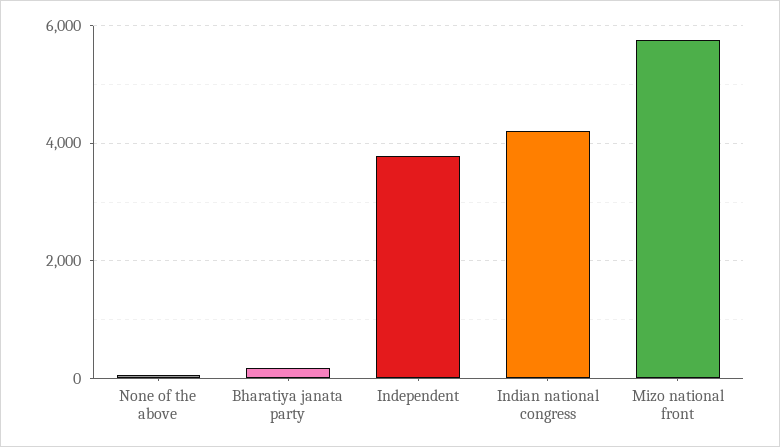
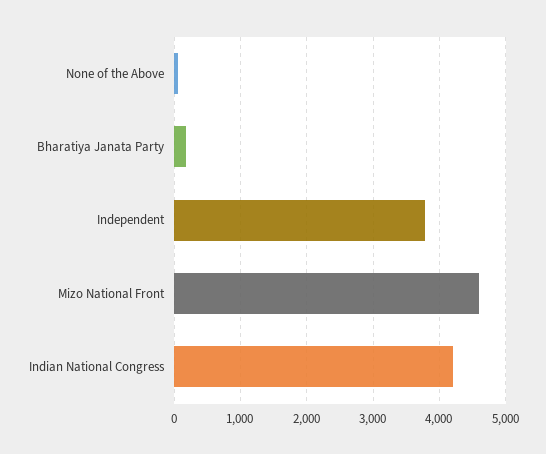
Mizo national front: 5800 -> 4600

